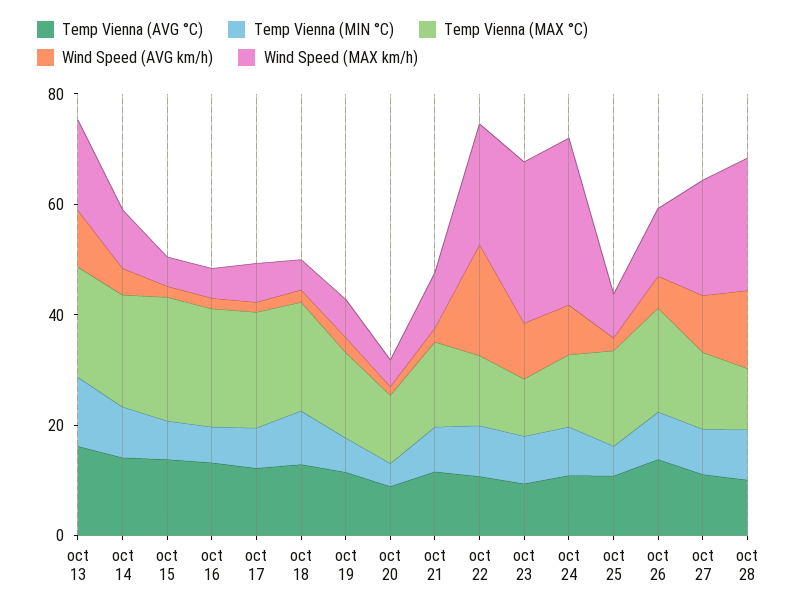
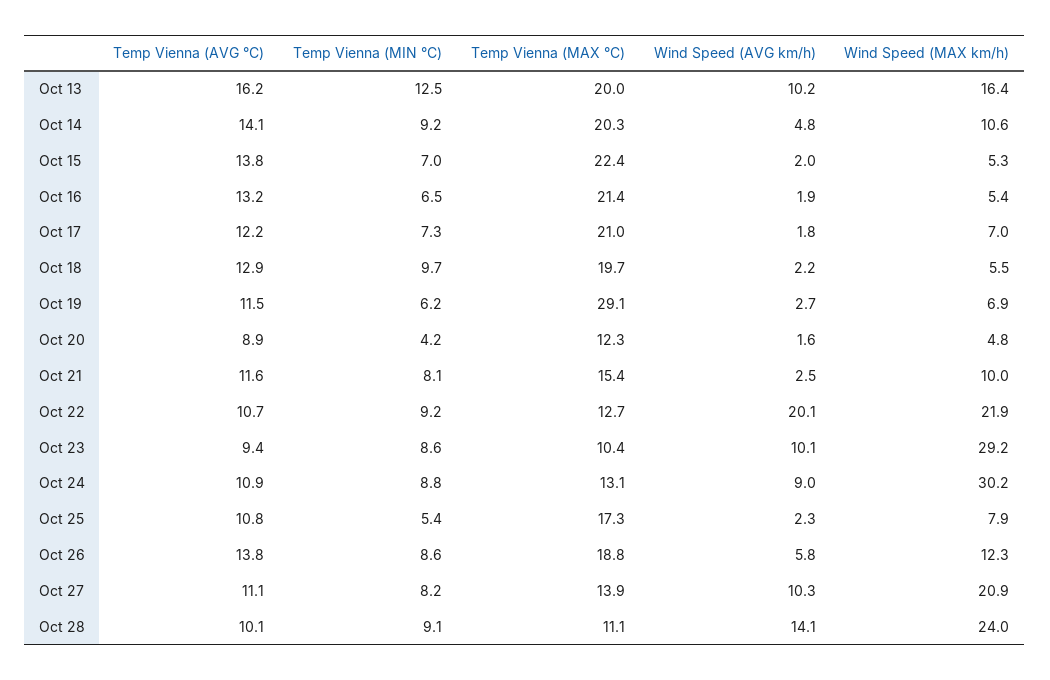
Temp Vienna (MAX °C), oct 19: 15 -> 29.1

